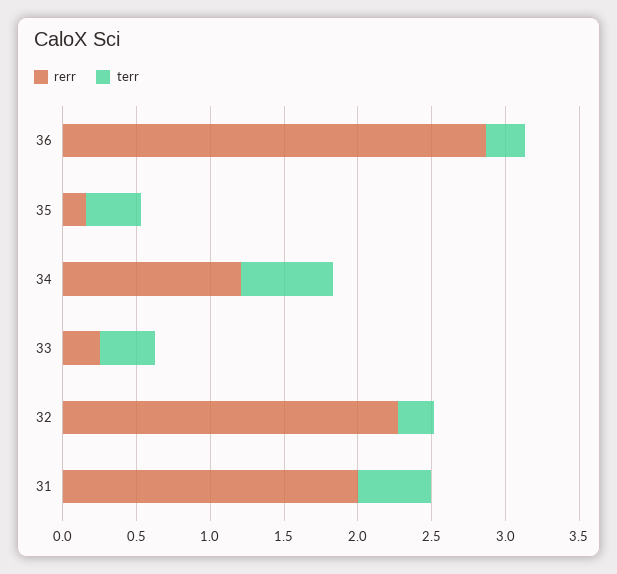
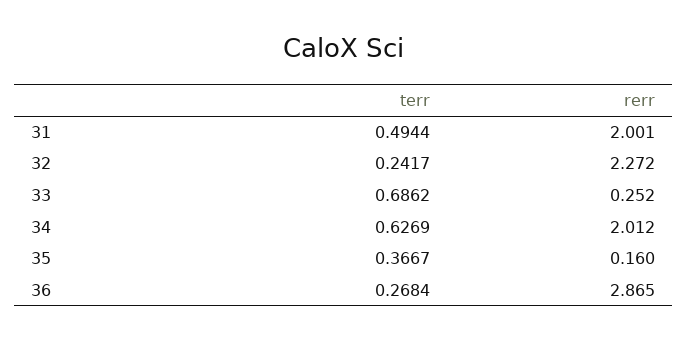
rerr, 34: 1.2 -> 2.012
terr, 33: 0.4 -> 0.6862

